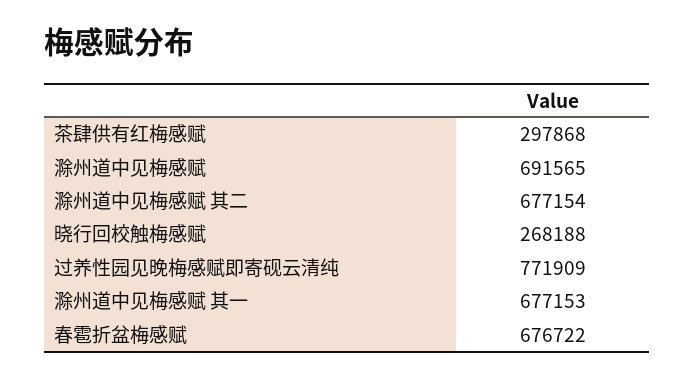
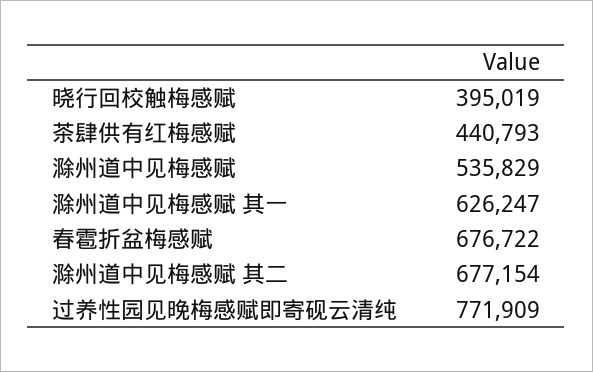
茶肆供有红梅感赋: 297868 -> 440793
滁州道中见梅感赋: 691565 -> 535829
晓行回校触梅感赋: 268188 -> 395019
滁州道中见梅感赋 其一: 677153 -> 626247

